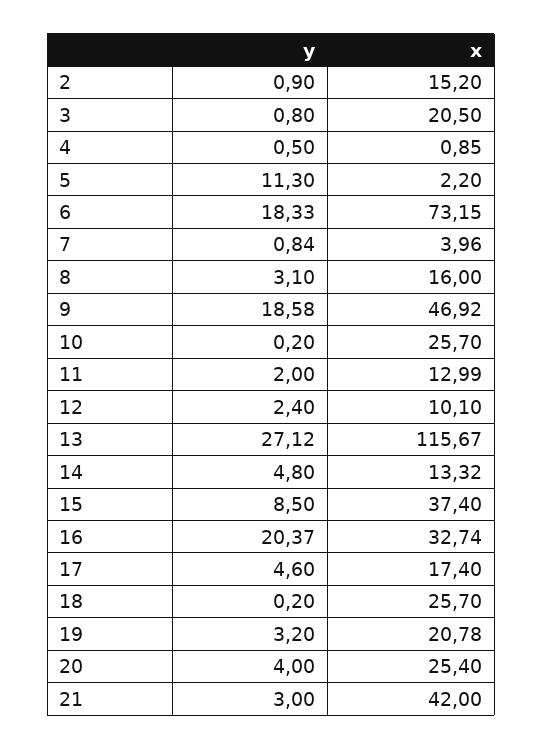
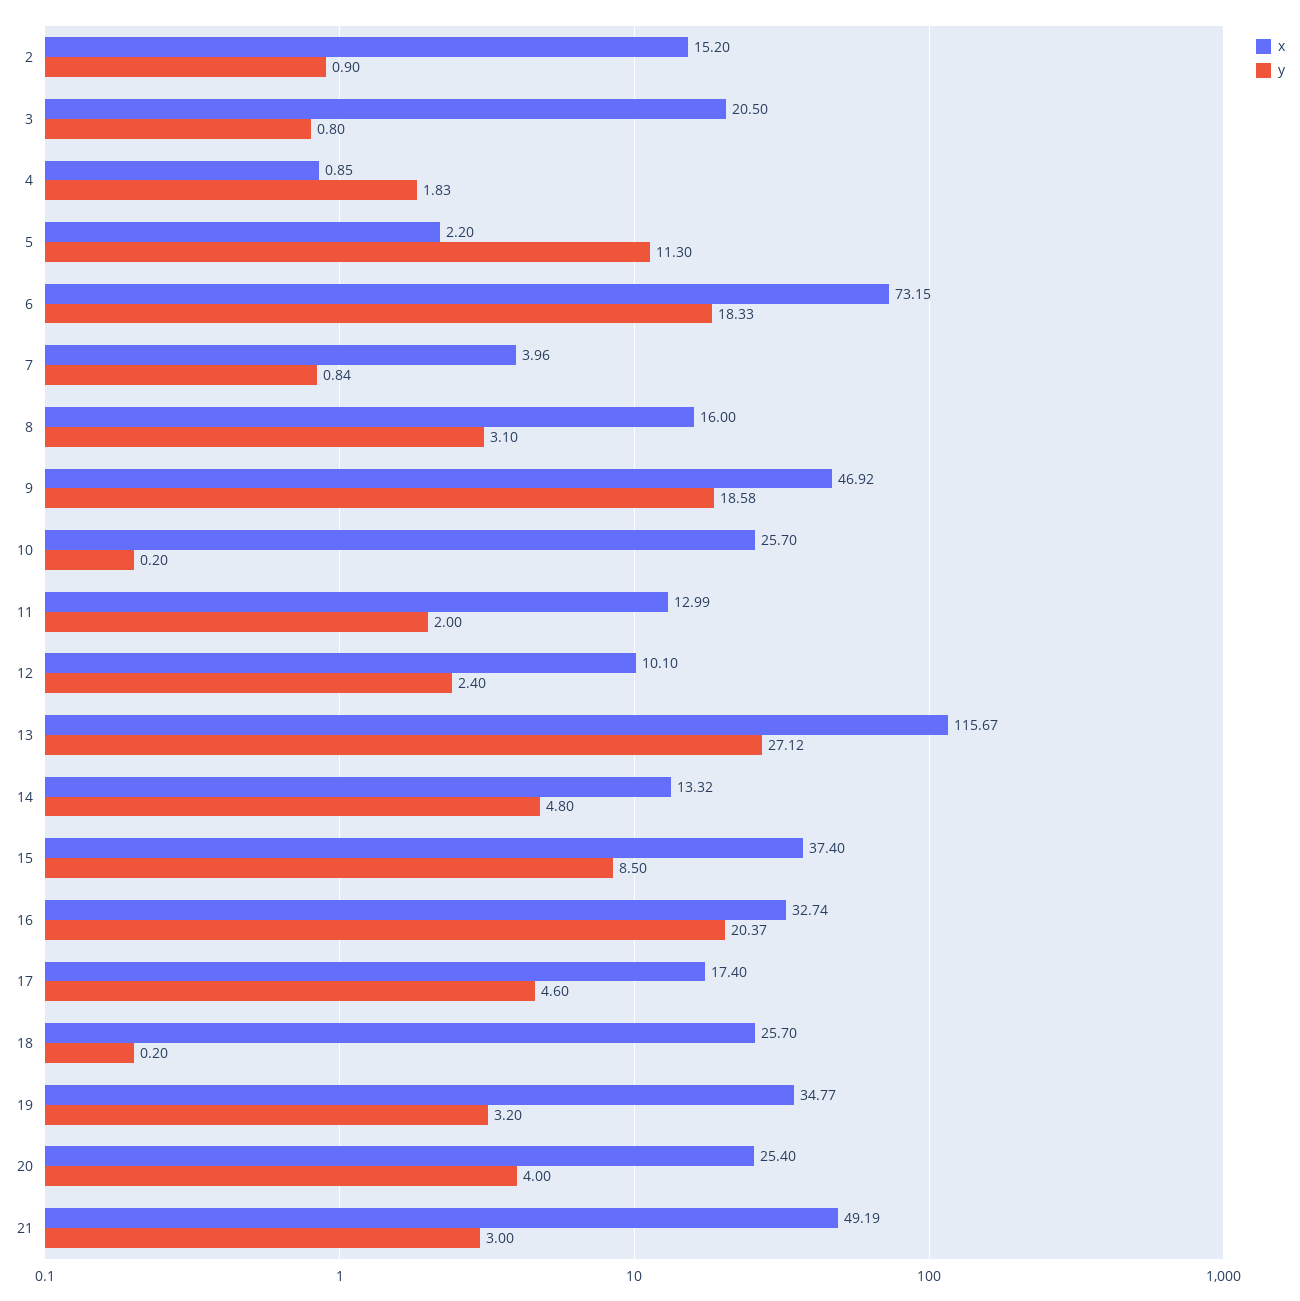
y, 4: 0.5 -> 1.83
x, 19: 20.78 -> 34.77
x, 21: 42 -> 49.19

